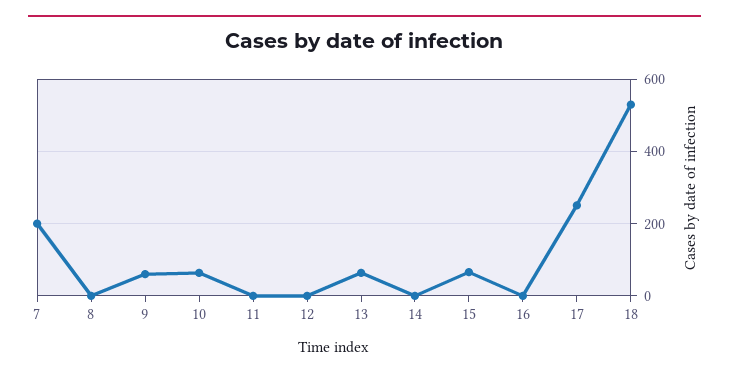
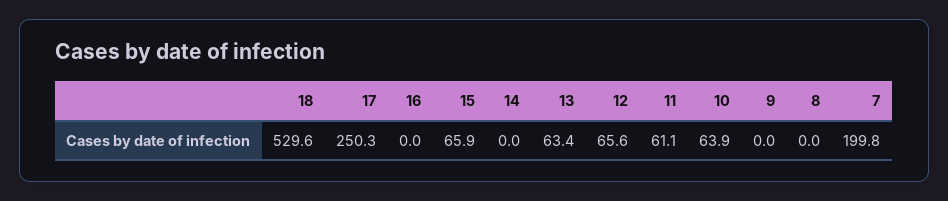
9: 60 -> 0
11: 0 -> 61.1
12: 0 -> 65.6

